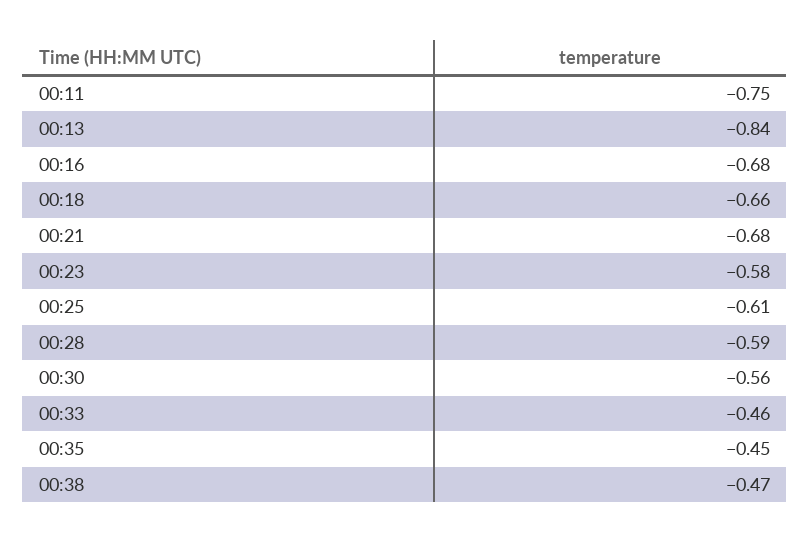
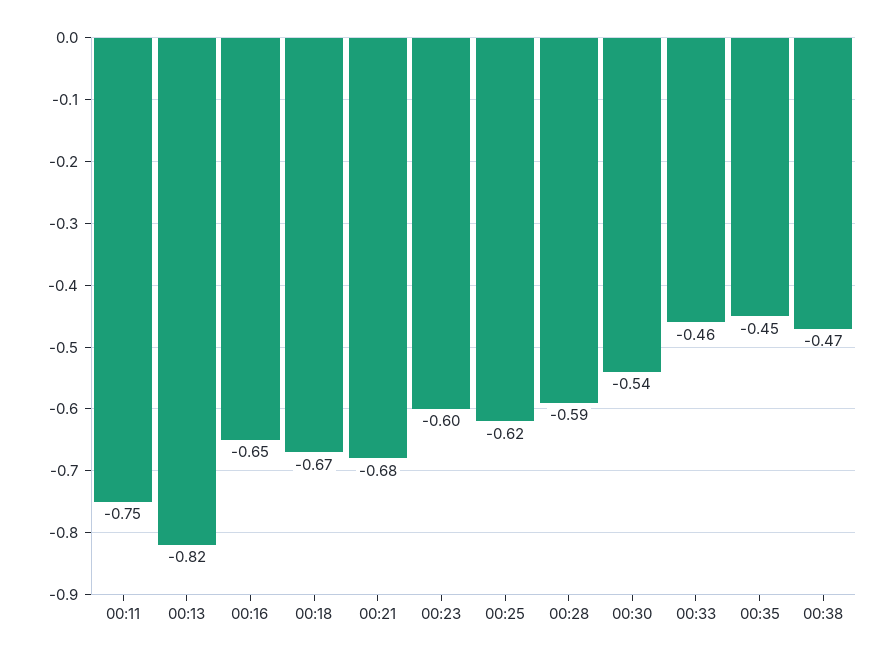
00:13: -0.84 -> -0.82
00:16: -0.68 -> -0.65
00:18: -0.66 -> -0.67
00:23: -0.58 -> -0.6
00:25: -0.61 -> -0.62
00:30: -0.56 -> -0.54

